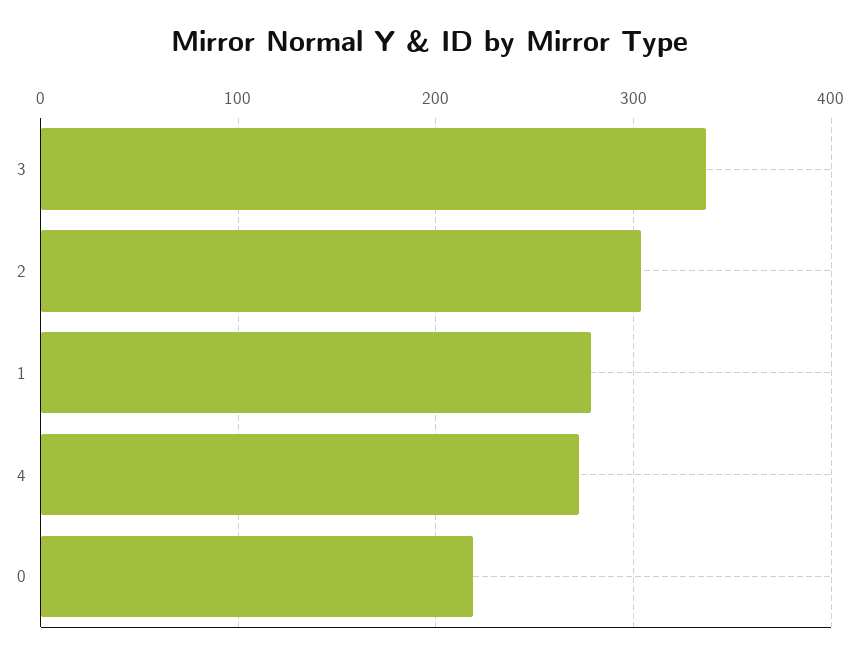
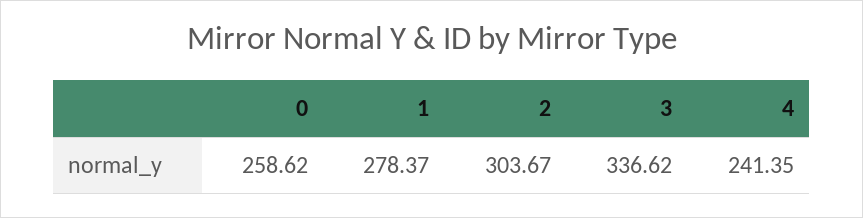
4: 270 -> 241.35
0: 220 -> 258.62

